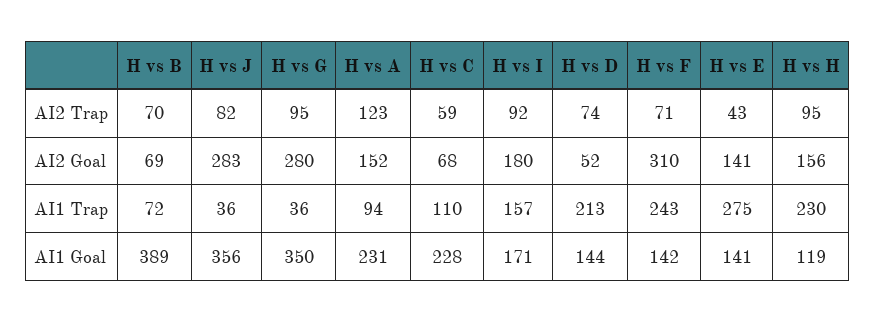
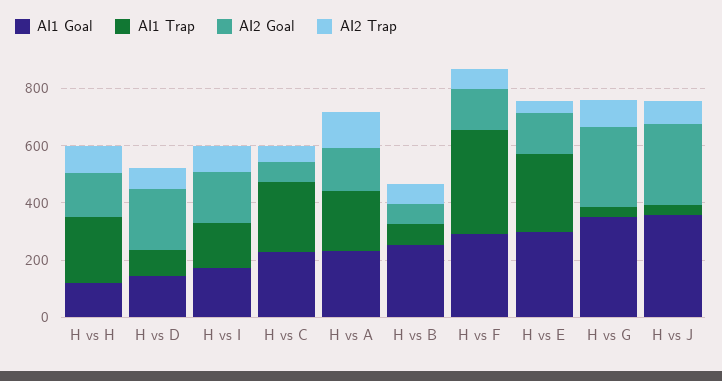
AI2 Goal, H vs D: 52 -> 200
AI2 Goal, H vs F: 310 -> 150
AI1 Trap, H vs A: 94 -> 200
AI1 Trap, H vs C: 110 -> 250
AI1 Trap, H vs D: 213 -> 100
AI1 Trap, H vs F: 243 -> 350
AI1 Goal, H vs B: 389 -> 250
AI1 Goal, H vs F: 142 -> 300
AI1 Goal, H vs E: 141 -> 300

